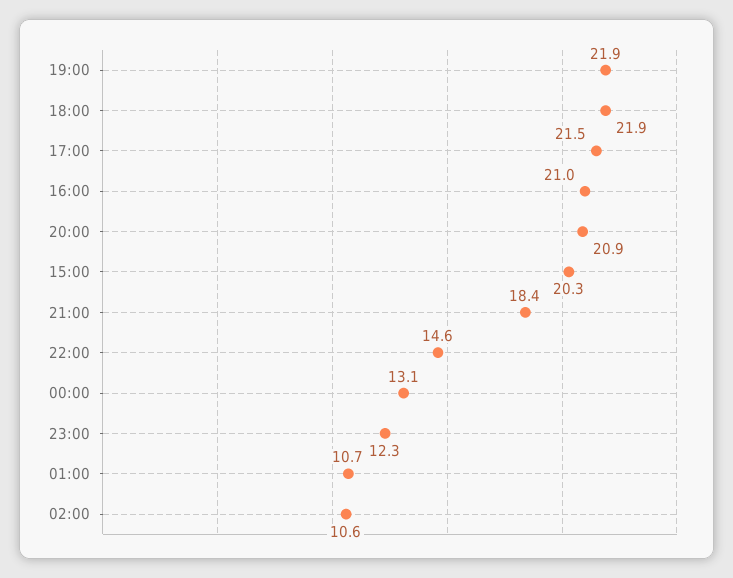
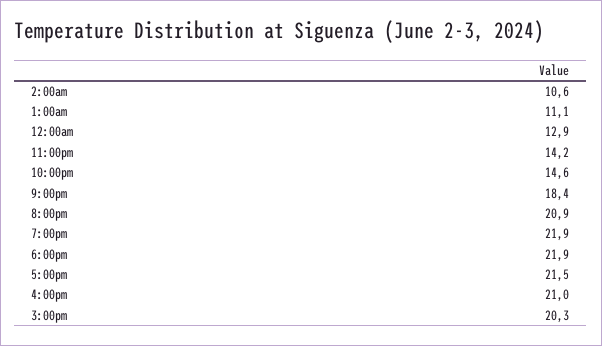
00:00: 13.1 -> 12.9
23:00: 12.3 -> 14.2
01:00: 10.7 -> 11.1

